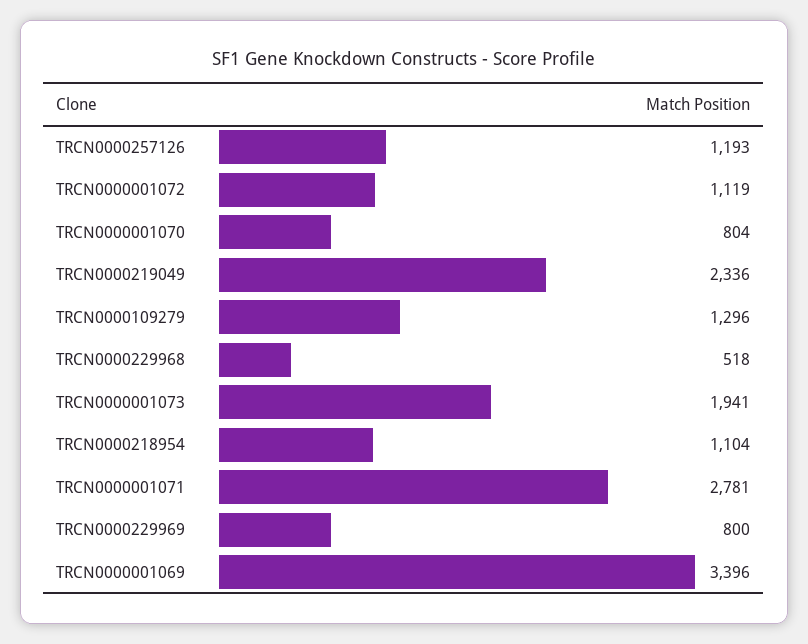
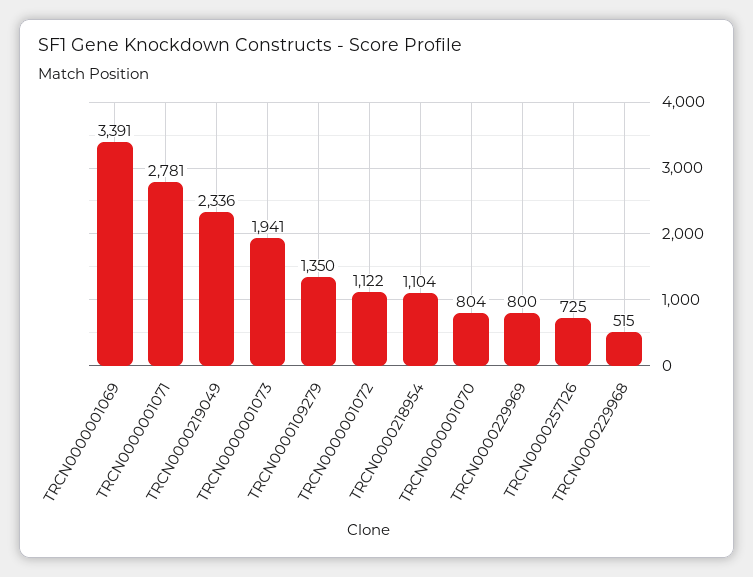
TRCN0000257126: 1193 -> 725
TRCN0000001072: 1119 -> 1122
TRCN0000109279: 1296 -> 1350
TRCN0000229968: 518 -> 515
TRCN0000001069: 3396 -> 3391

